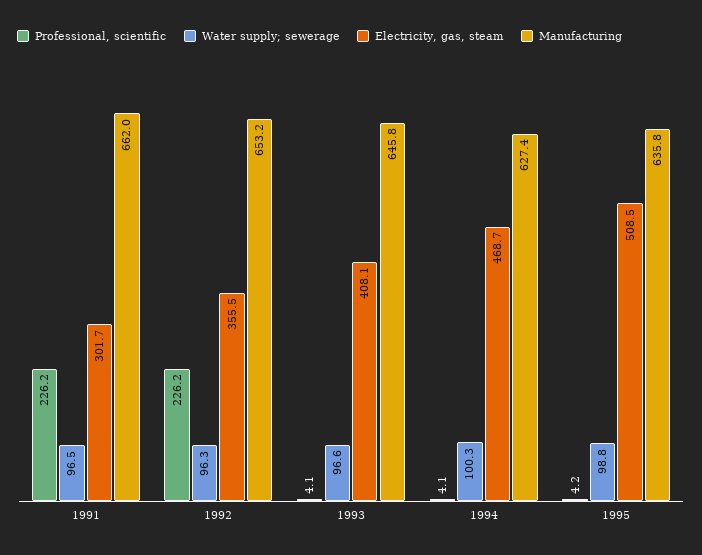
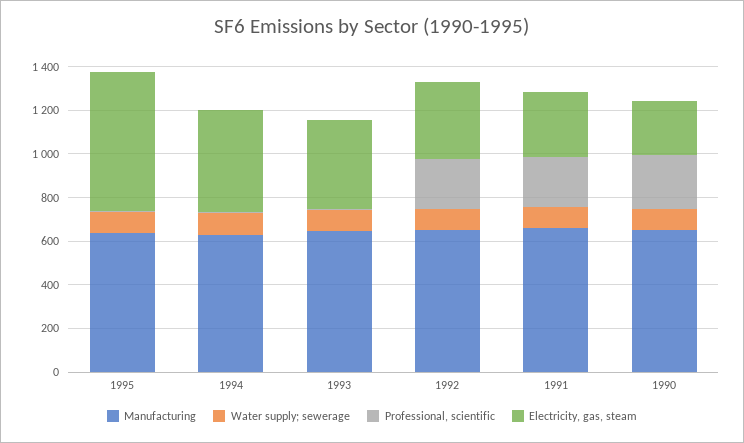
Electricity, gas, steam, 1995: 508.5 -> 650
Manufacturing, 1990: none -> 650
Water supply; sewerage, 1990: none -> 100
Professional, scientific, 1990: none -> 250
Electricity, gas, steam, 1990: none -> 250

